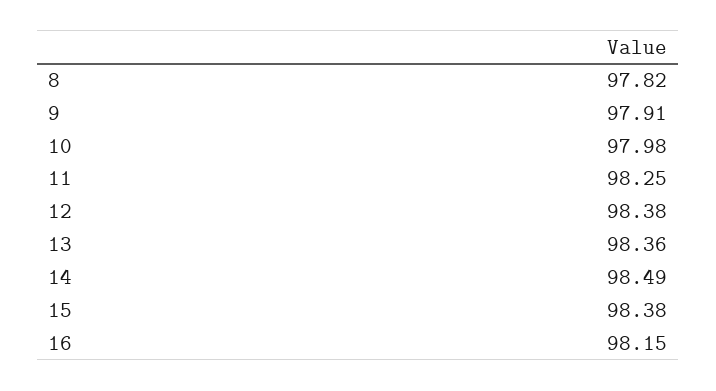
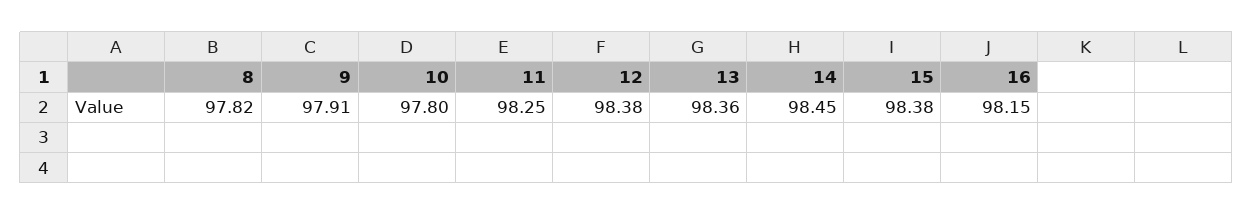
10: 97.98 -> 97.8
14: 98.49 -> 98.45

